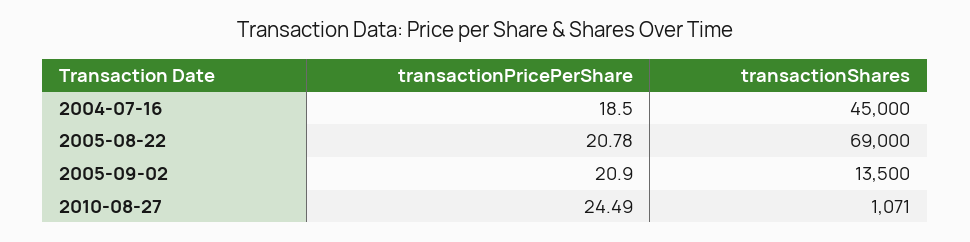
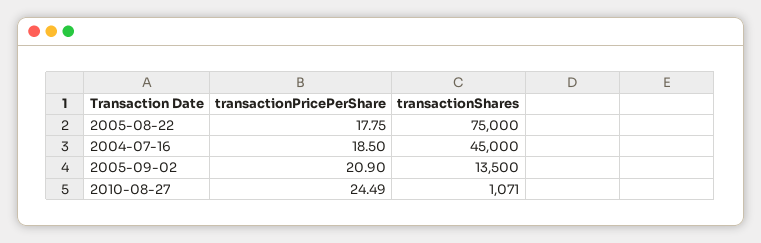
transactionPricePerShare, 2005-08-22: 20.78 -> 17.75
transactionShares, 2005-08-22: 69000 -> 75000

